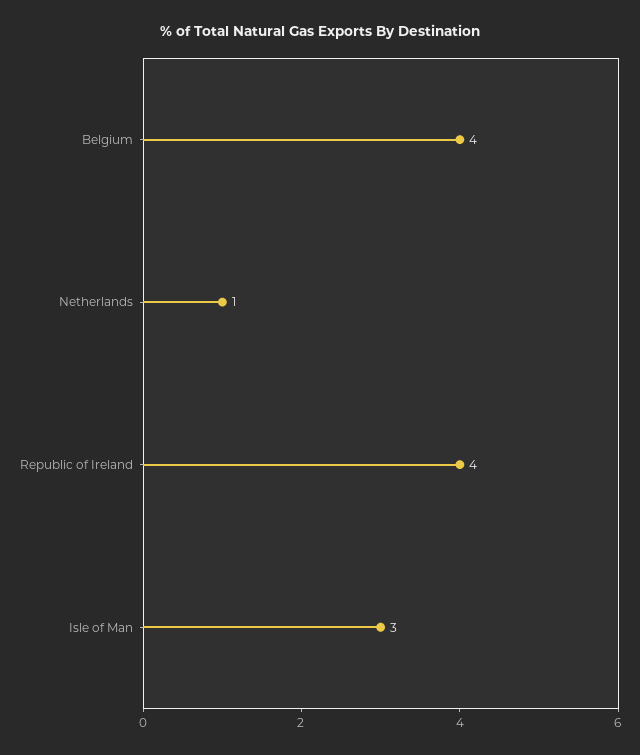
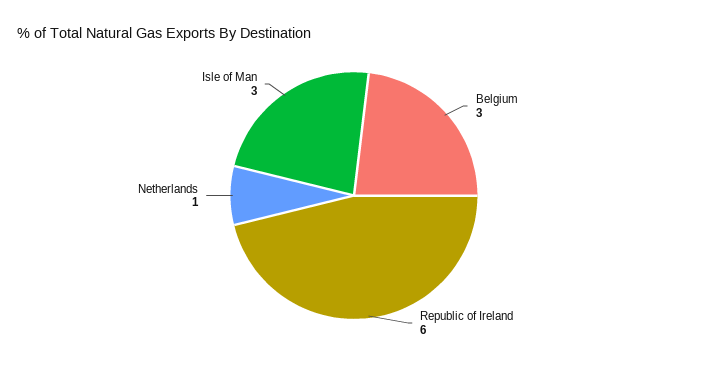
Belgium: 4 -> 3
Republic of Ireland: 4 -> 6

